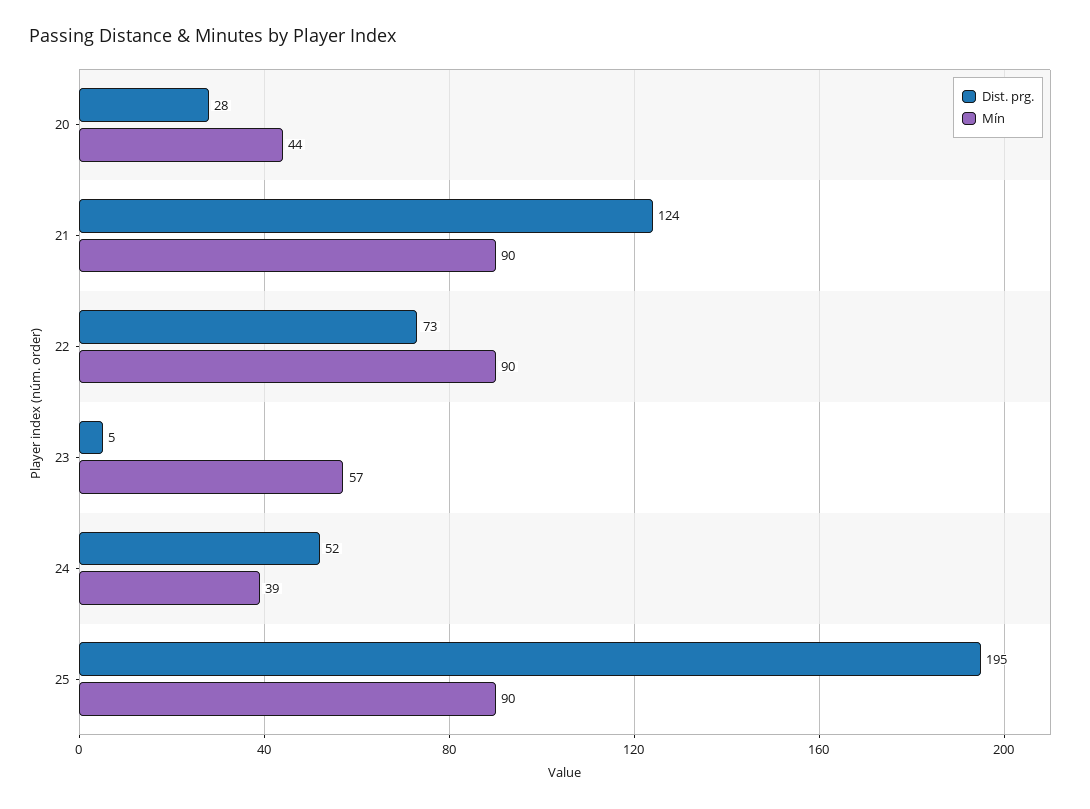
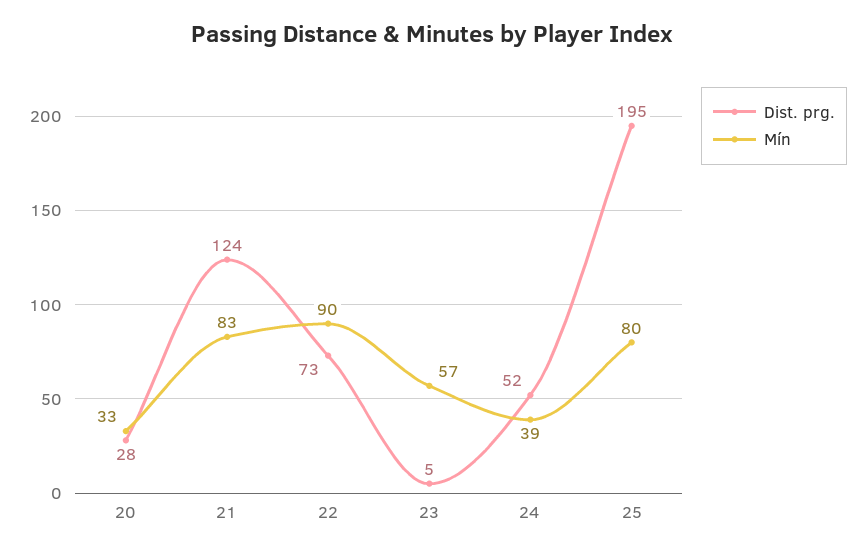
Mín, 20: 44 -> 33
Mín, 21: 90 -> 83
Mín, 25: 90 -> 80

